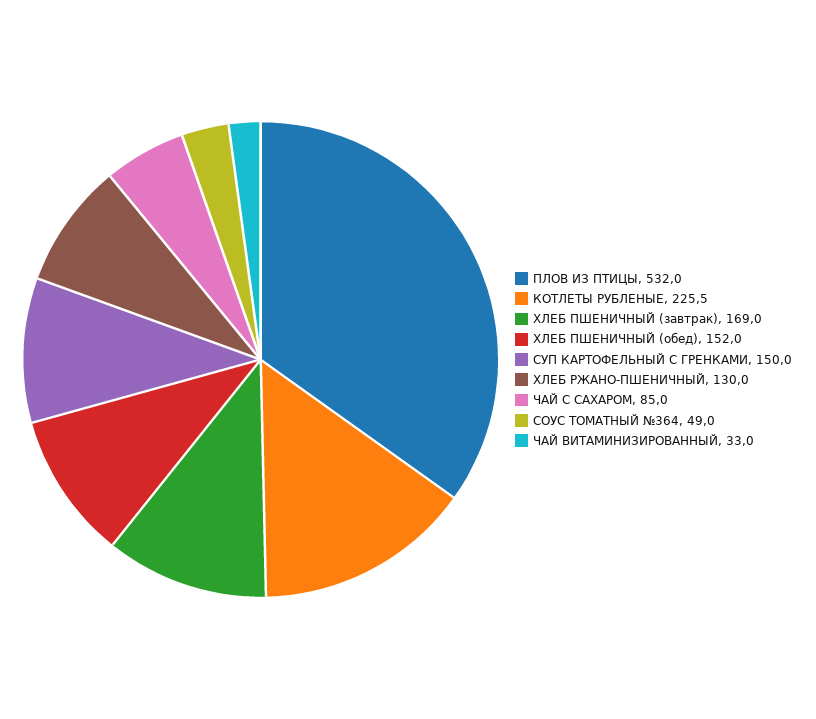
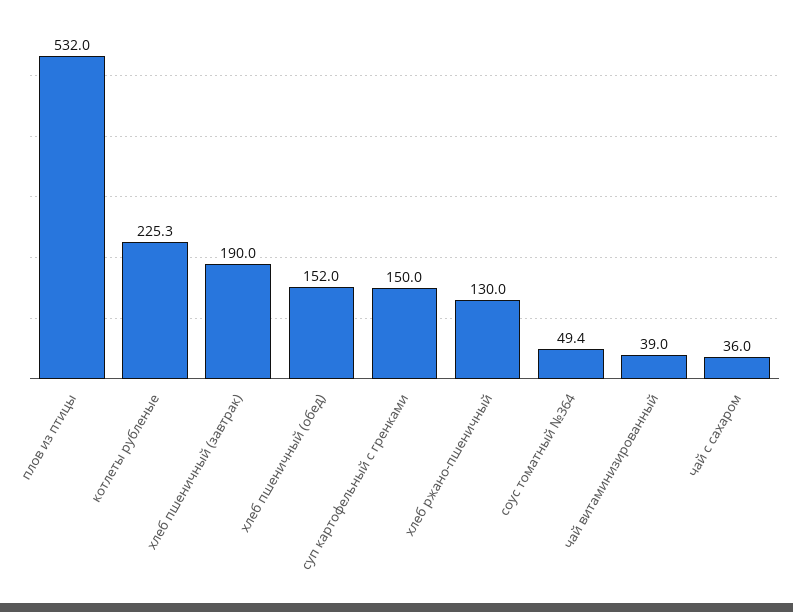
КОТЛЕТЫ РУБЛЕНЫЕ: 225.5 -> 225.3
ХЛЕБ ПШЕНИЧНЫЙ (завтрак): 169 -> 190
ЧАЙ С САХАРОМ: 85 -> 36
СОУС ТОМАТНЫЙ №364: 49 -> 49.4
ЧАЙ ВИТАМИНИЗИРОВАННЫЙ: 33 -> 39

